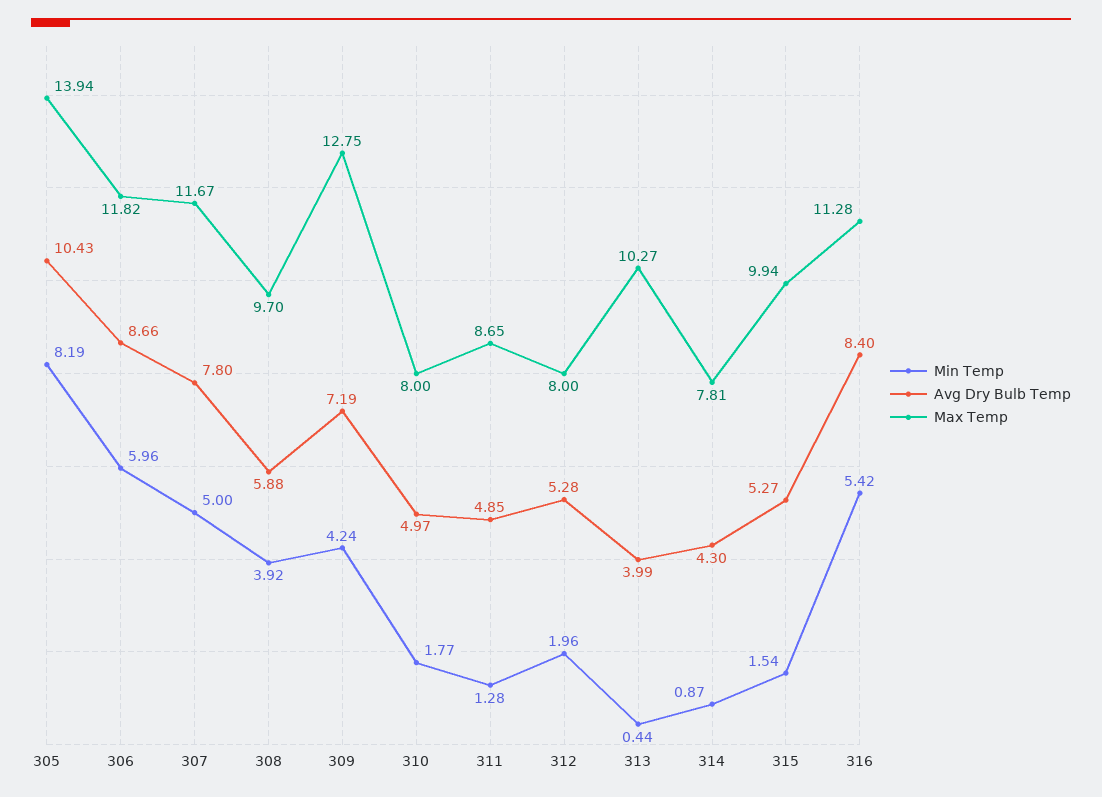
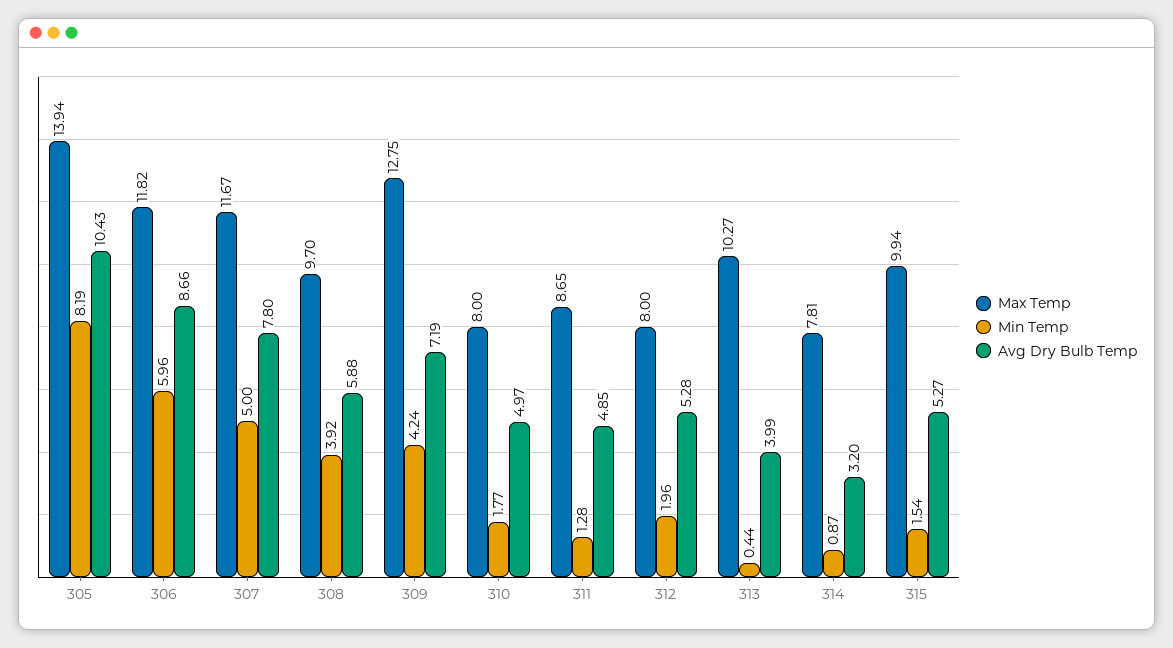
Avg Dry Bulb Temp, 314: 4.3 -> 3.2
Min Temp, 316: 5.42 -> none
Avg Dry Bulb Temp, 316: 8.4 -> none
Max Temp, 316: 11.28 -> none

